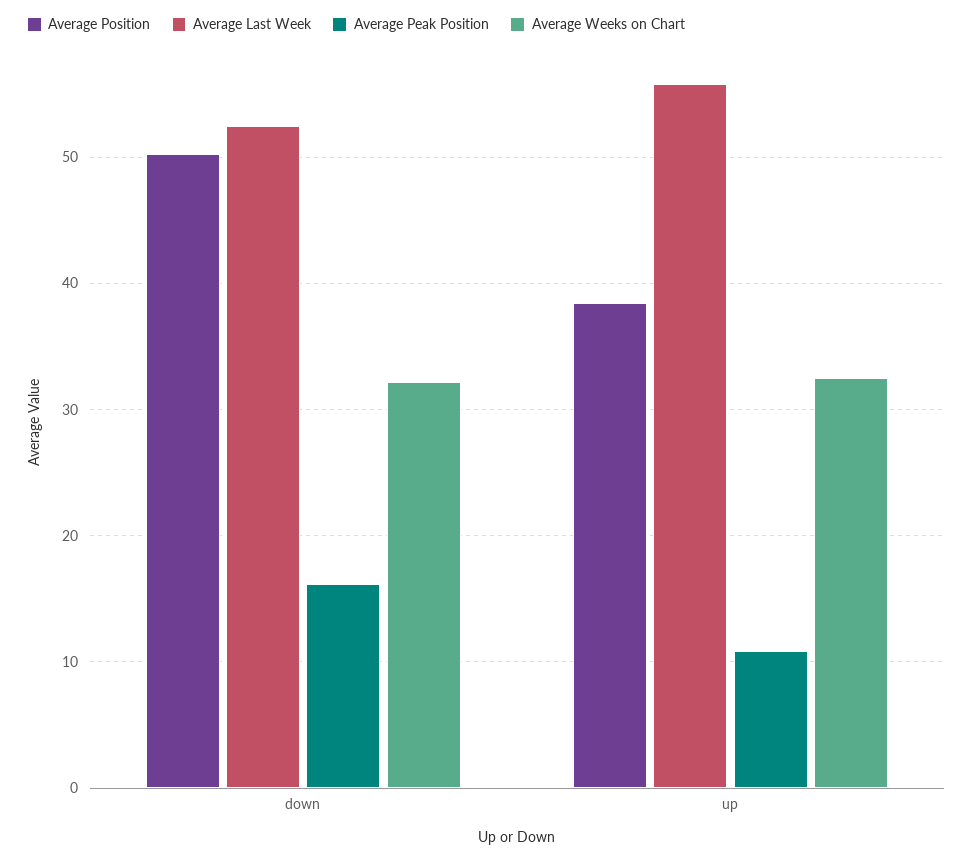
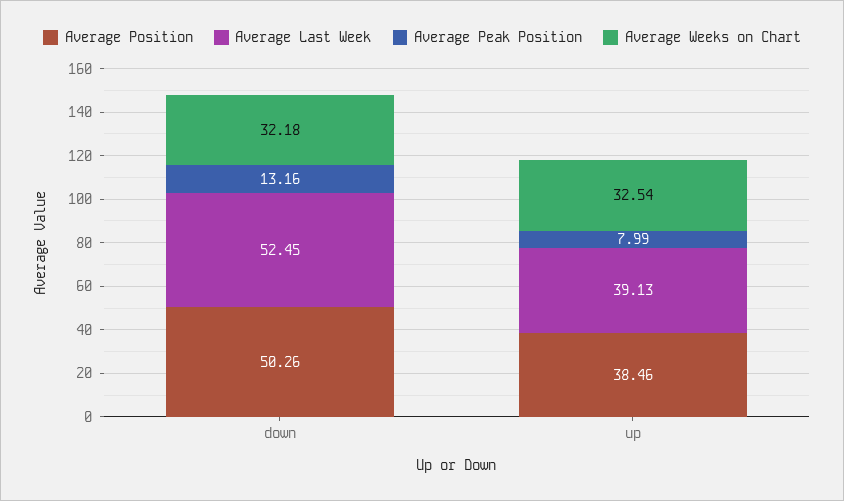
Average Peak Position, down: 16 -> 13.16
Average Last Week, up: 56 -> 39.13
Average Peak Position, up: 11 -> 7.99

